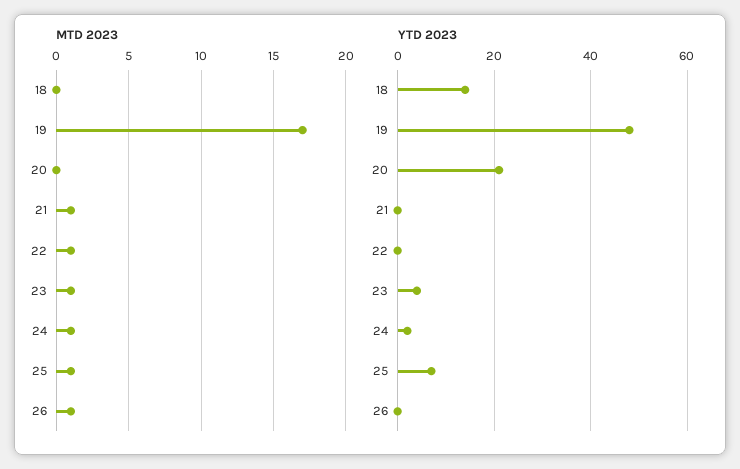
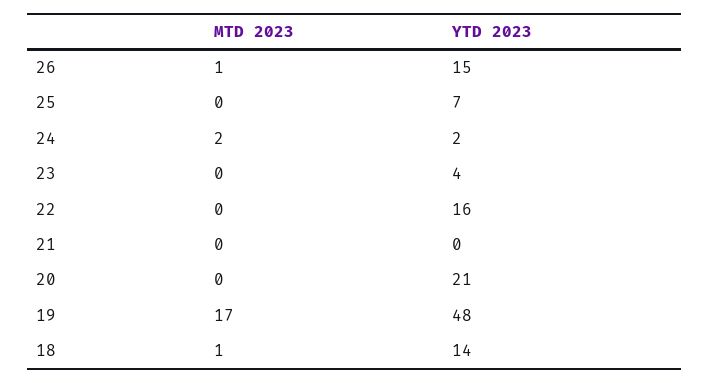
MTD 2023, 18: 0 -> 1
MTD 2023, 21: 1 -> 0
MTD 2023, 22: 1 -> 0
MTD 2023, 23: 1 -> 0
MTD 2023, 24: 1 -> 2
MTD 2023, 25: 1 -> 0
YTD 2023, 22: 0 -> 16
YTD 2023, 26: 0 -> 15

